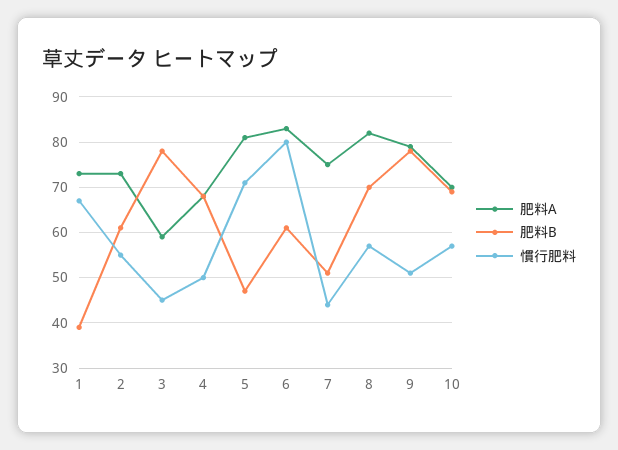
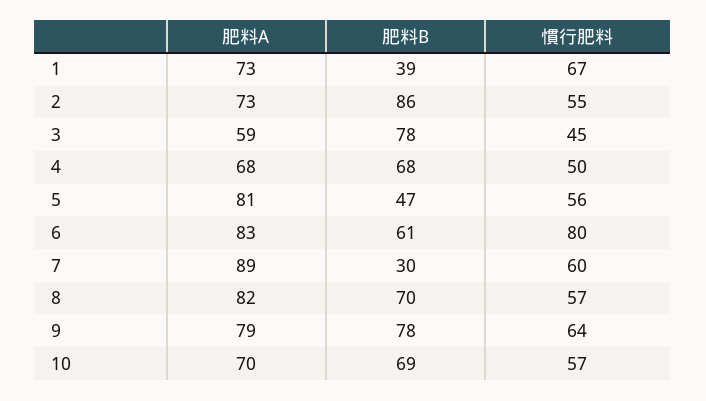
肥料B, 2: 60 -> 86
慣行肥料, 5: 70 -> 56
肥料A, 7: 75 -> 89
肥料B, 7: 50 -> 30
慣行肥料, 7: 45 -> 60
慣行肥料, 9: 50 -> 64

